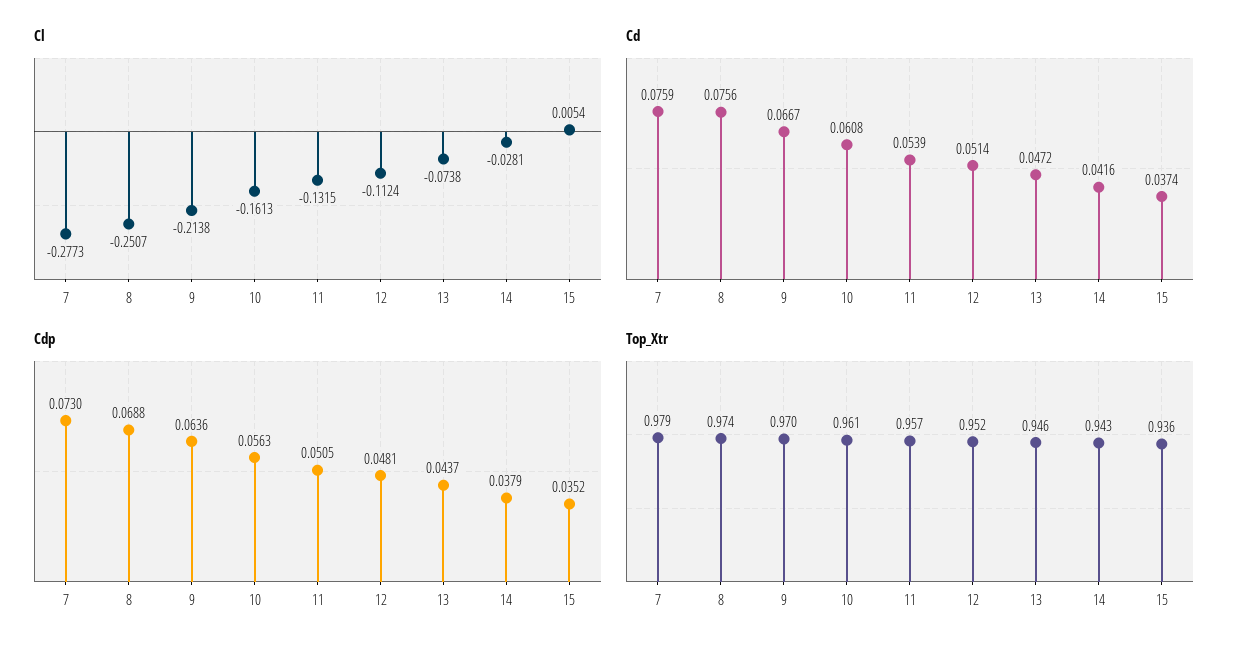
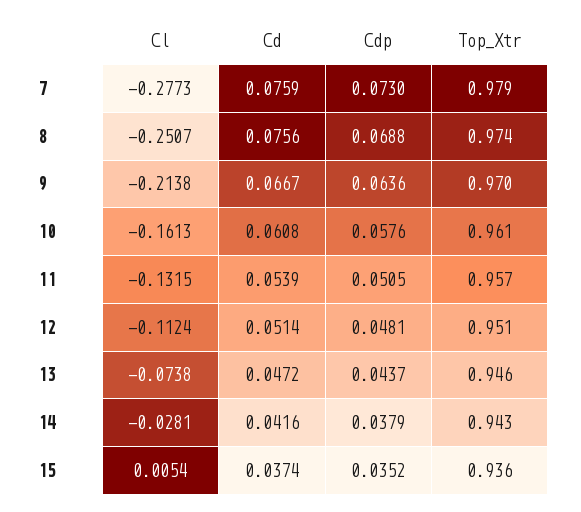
Cdp, 10: 0.0563 -> 0.0576
Top_Xtr, 12: 0.952 -> 0.951

